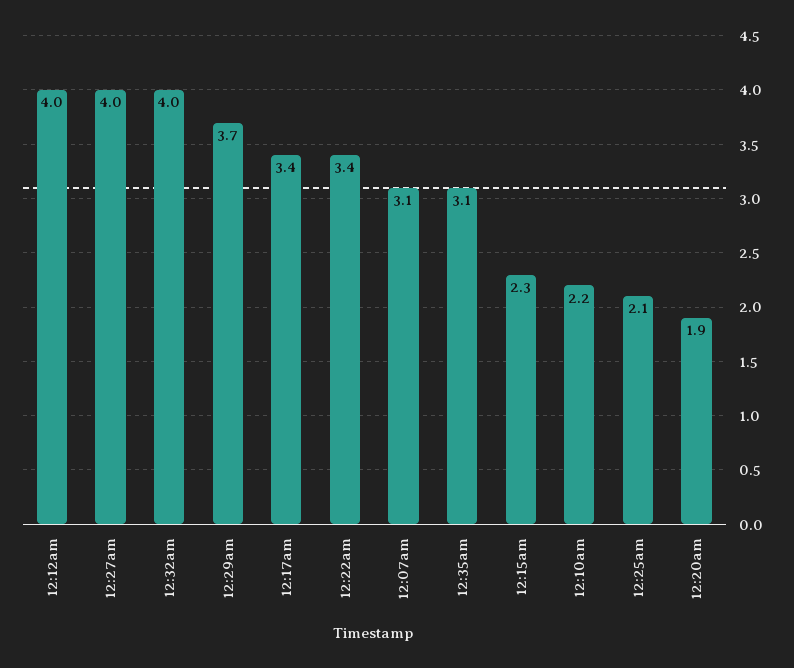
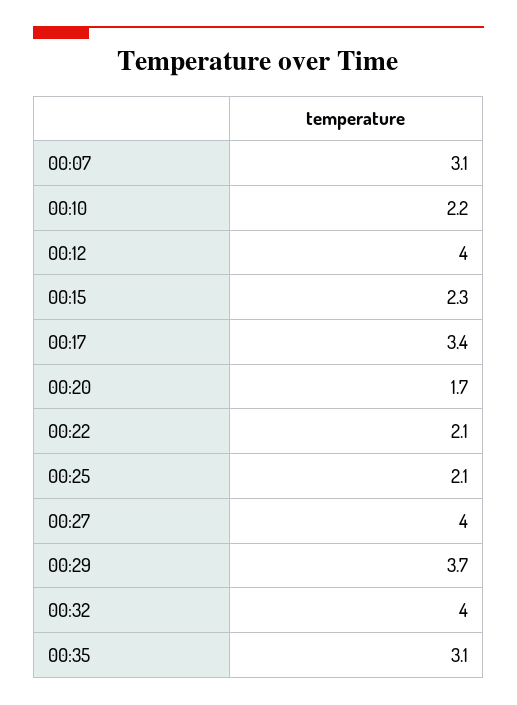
12:22am: 3.4 -> 2.1
12:20am: 1.9 -> 1.7

